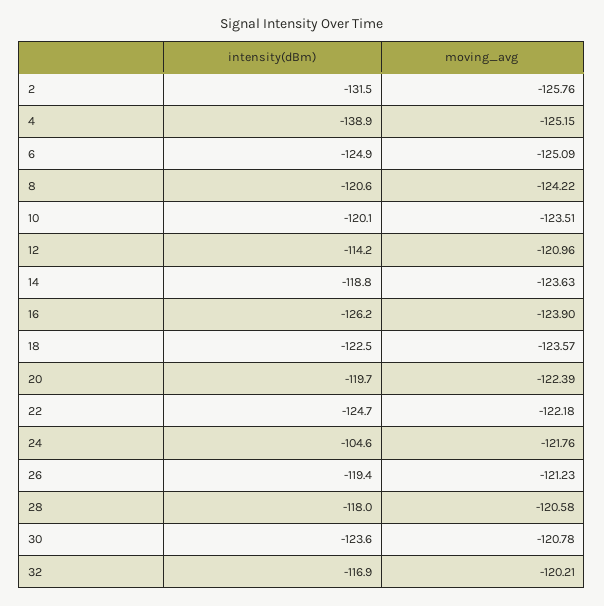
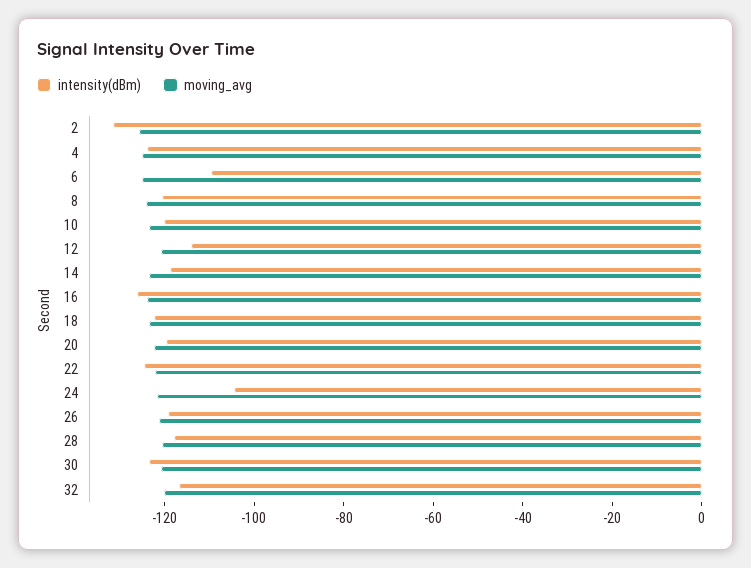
intensity(dBm), 4: -138.9 -> -125
intensity(dBm), 6: -124.9 -> -110

